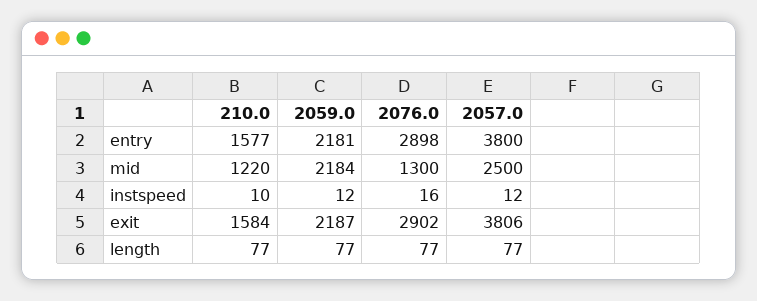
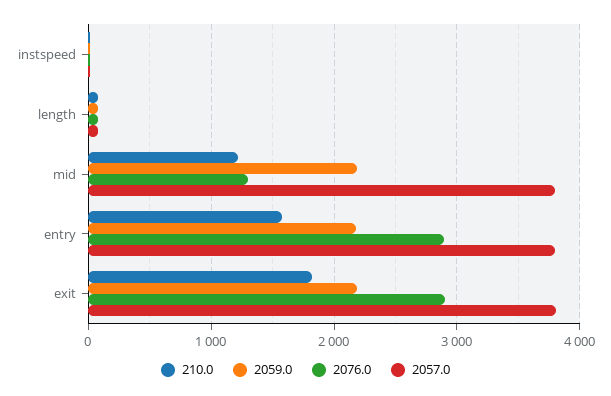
2057.0, mid: 2500 -> 3800
210.0, exit: 1584 -> 1800

